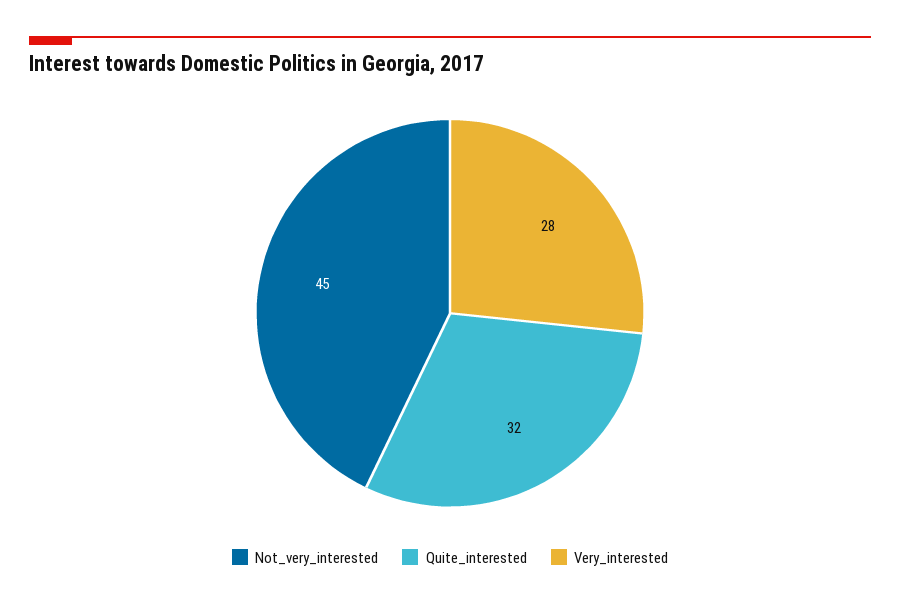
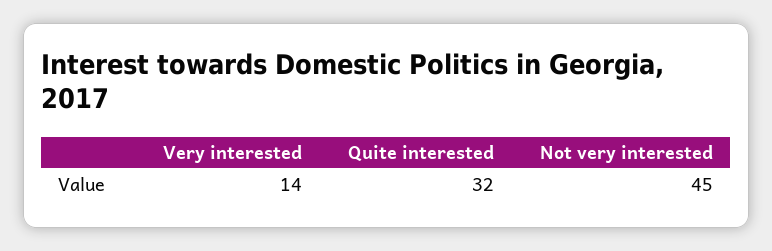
Very_interested: 28 -> 14

